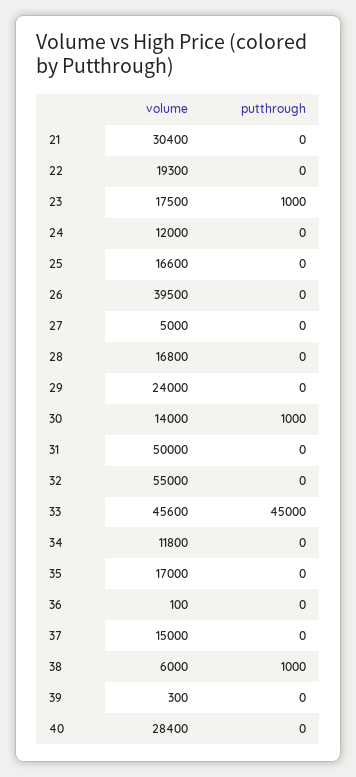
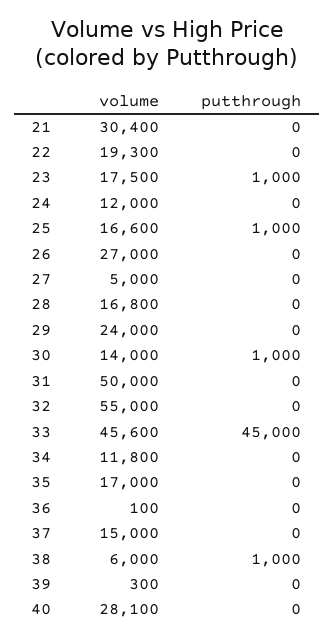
putthrough, 25: 0 -> 1000
volume, 26: 39500 -> 27000
volume, 40: 28400 -> 28100

